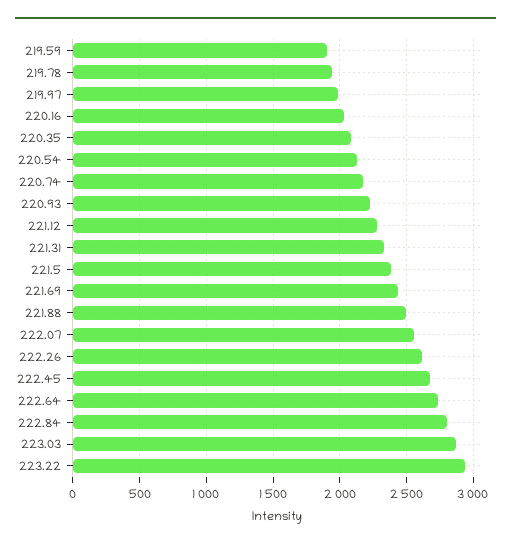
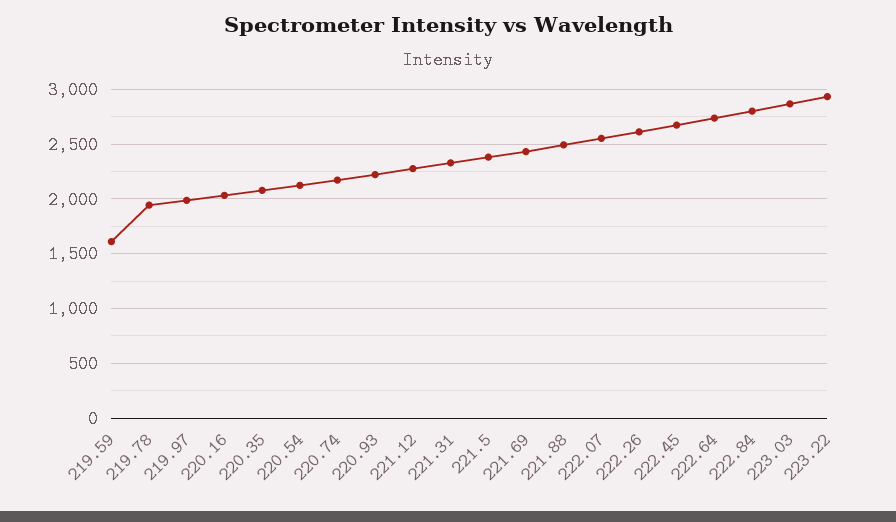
219.59: 1900 -> 1600

